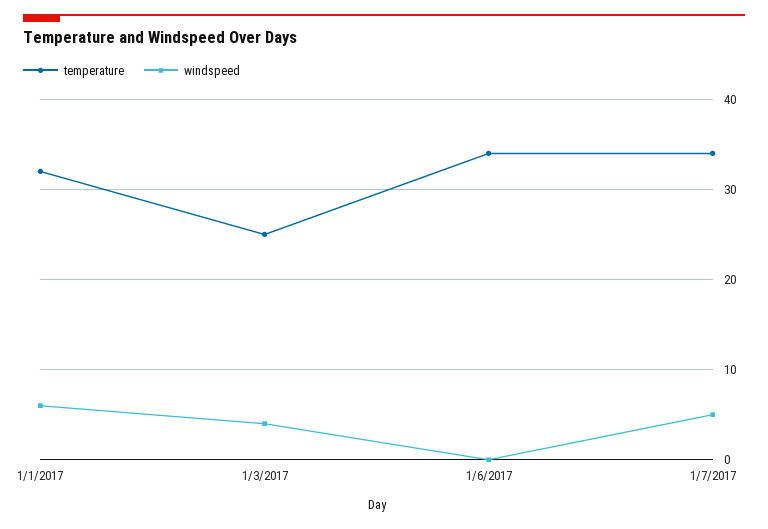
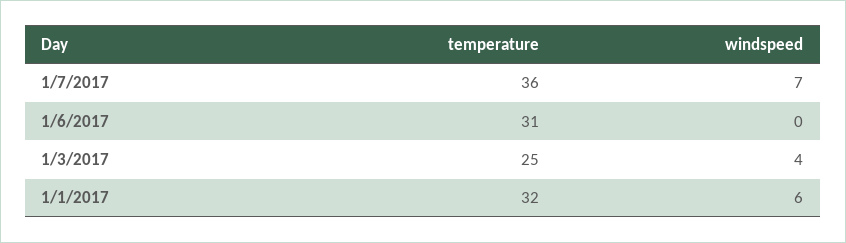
temperature, 1/6/2017: 34 -> 31
temperature, 1/7/2017: 34 -> 36
windspeed, 1/7/2017: 5 -> 7

